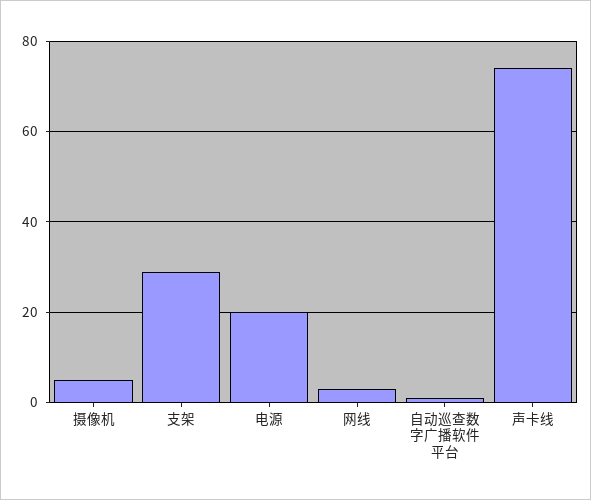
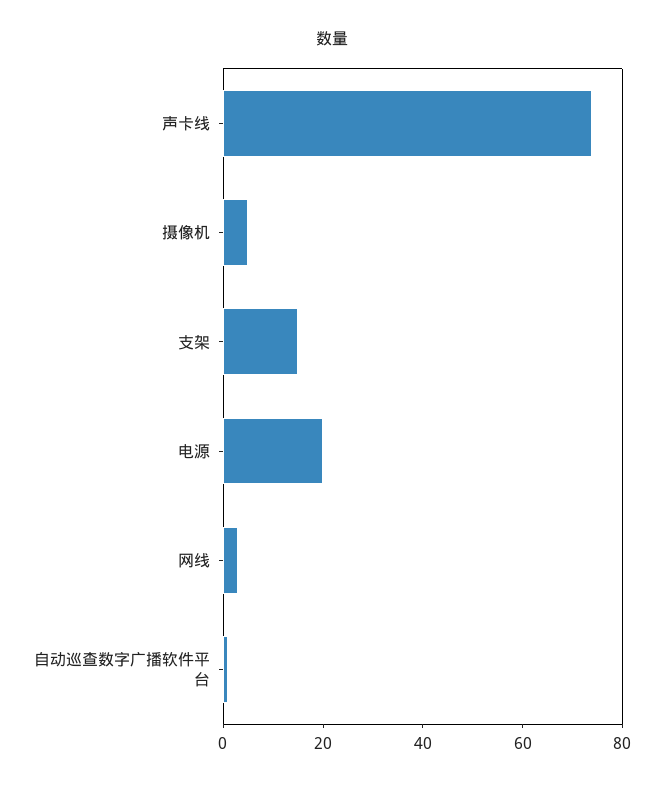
支架: 30 -> 15

